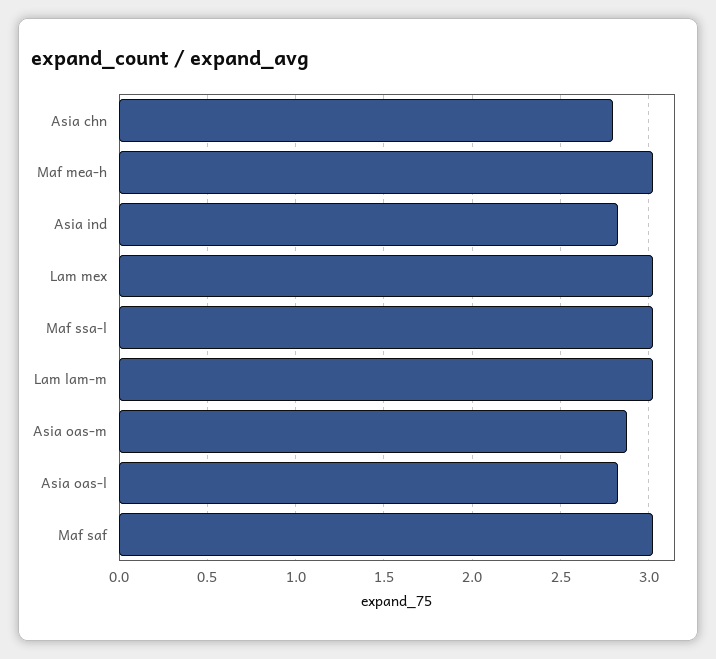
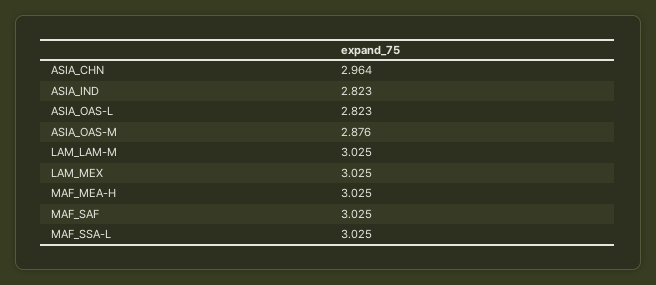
Asia chn: 2.8 -> 2.964

